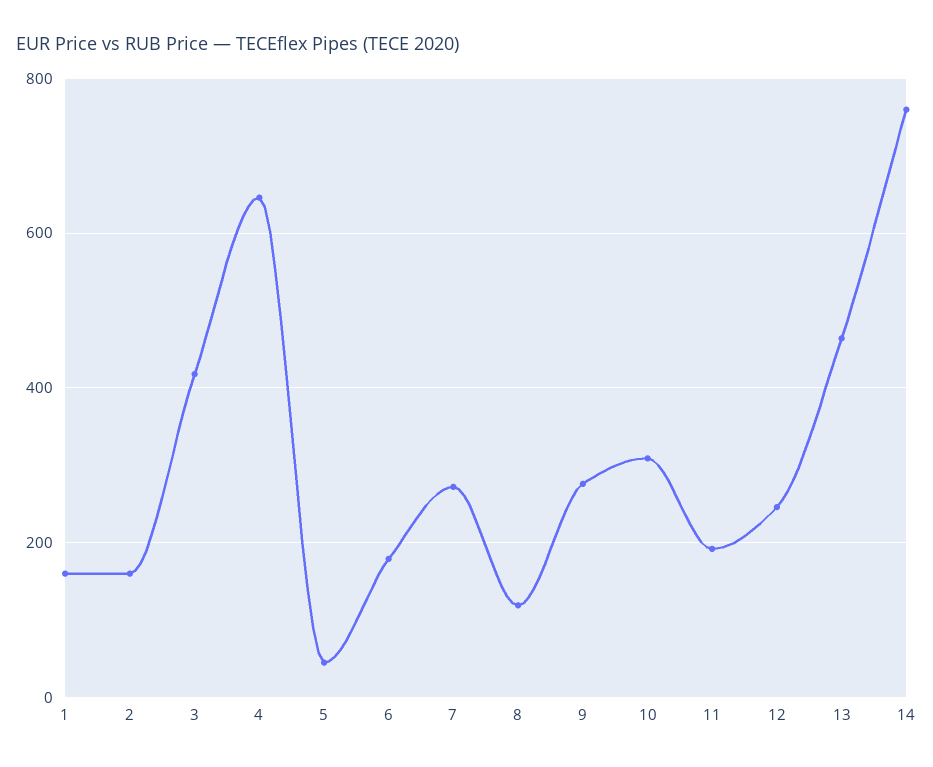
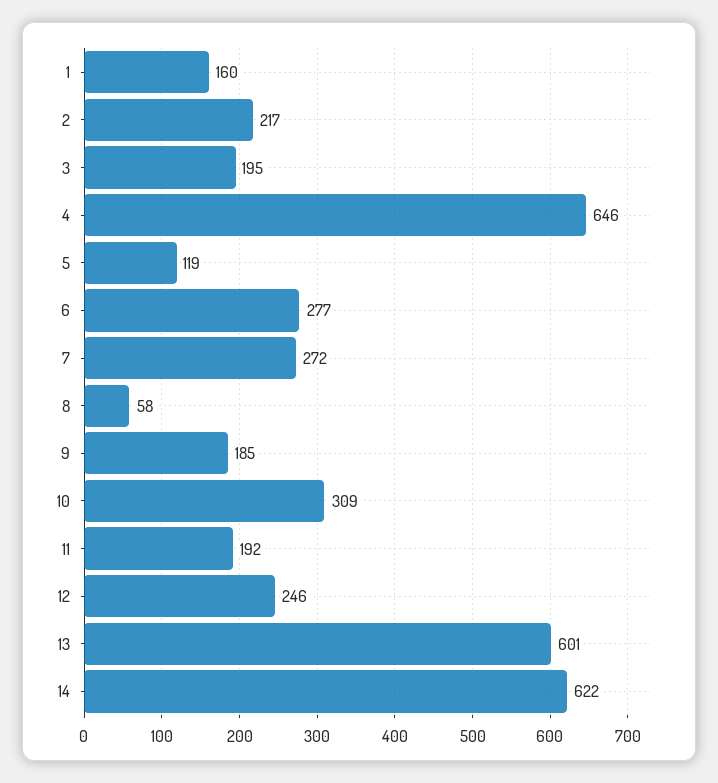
2: 160 -> 217
3: 420 -> 195
5: 40 -> 119
6: 180 -> 277
8: 120 -> 58
9: 280 -> 185
13: 460 -> 601
14: 760 -> 622

